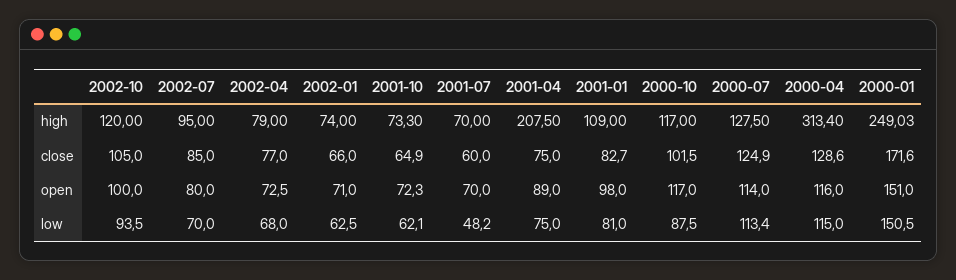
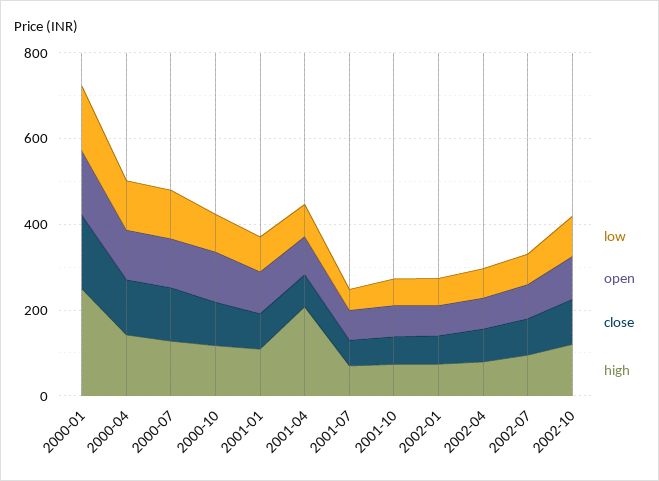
high, 2000-04: 313.4 -> 150

